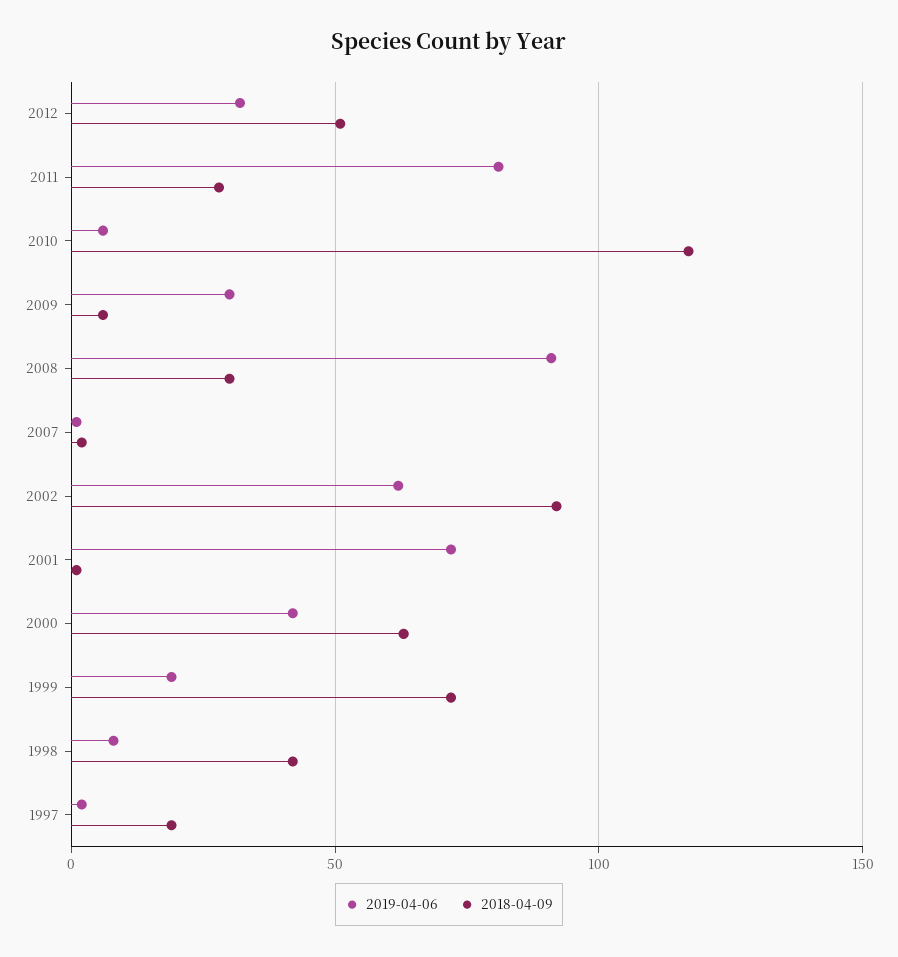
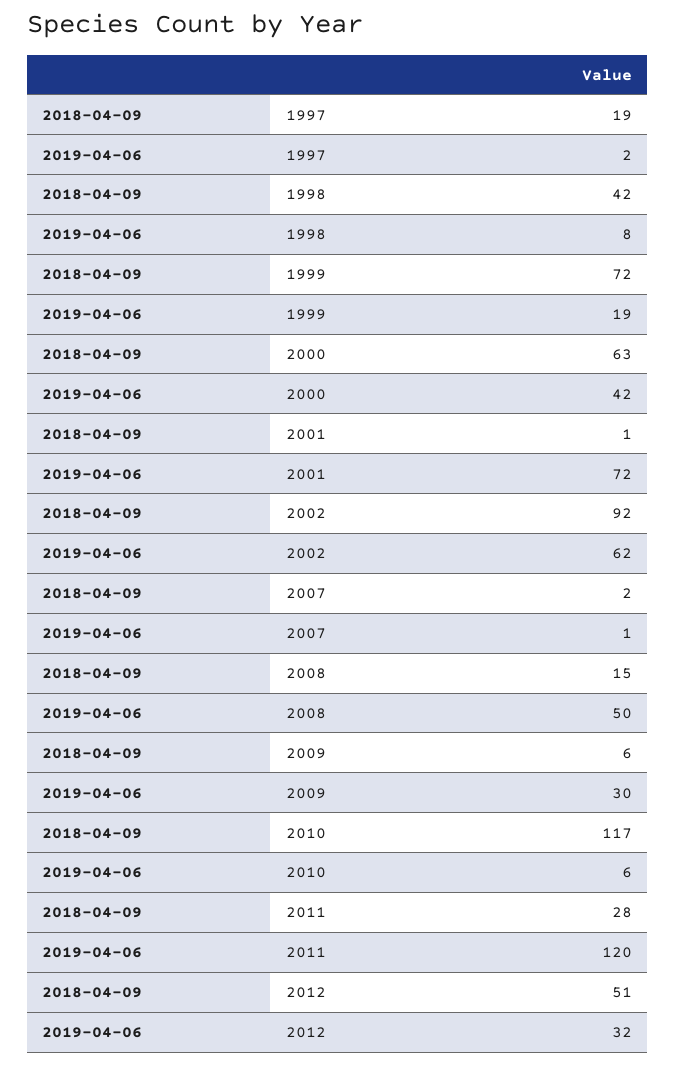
2019-04-06, 2011: 80 -> 120
2019-04-06, 2008: 90 -> 50
2018-04-09, 2008: 30 -> 15

